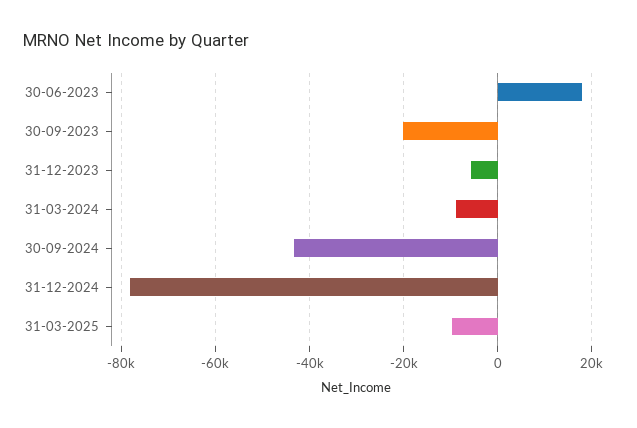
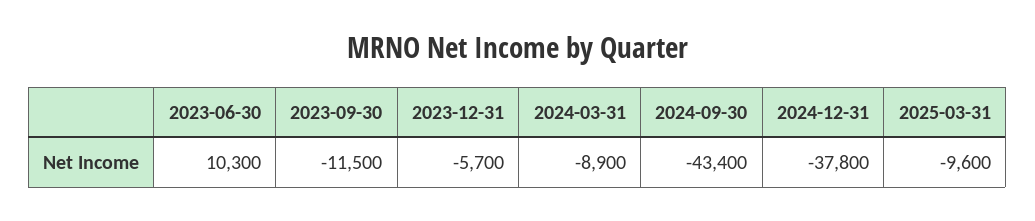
30-06-2023: 18000 -> 10300
30-09-2023: -20000 -> -11500
31-12-2024: -78000 -> -37800

